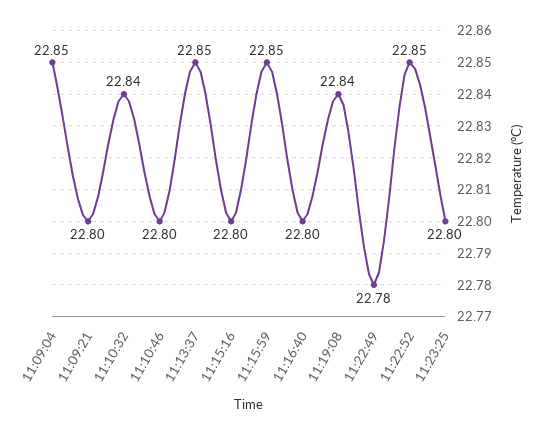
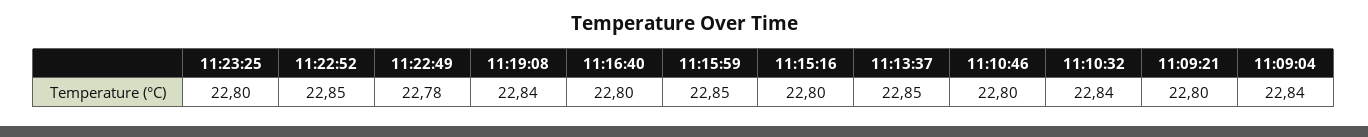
11:09:04: 22.85 -> 22.84

